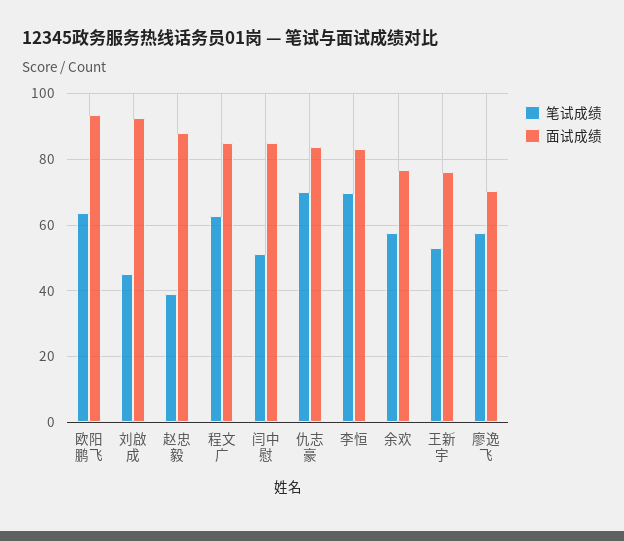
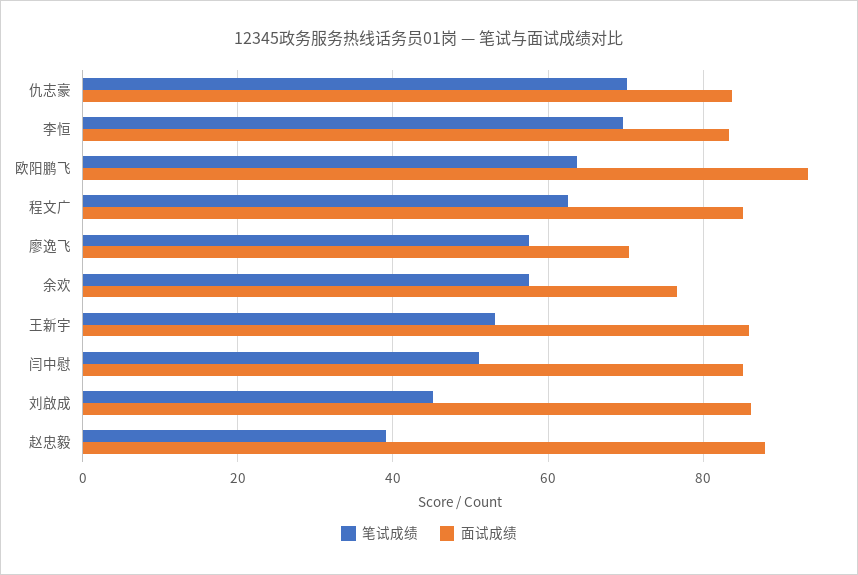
面试成绩, 刘啟成: 92 -> 86
面试成绩, 王新宇: 76 -> 86

